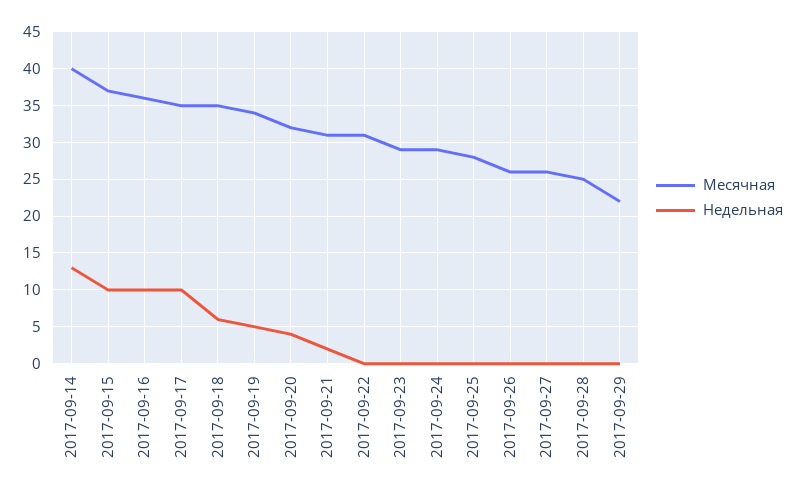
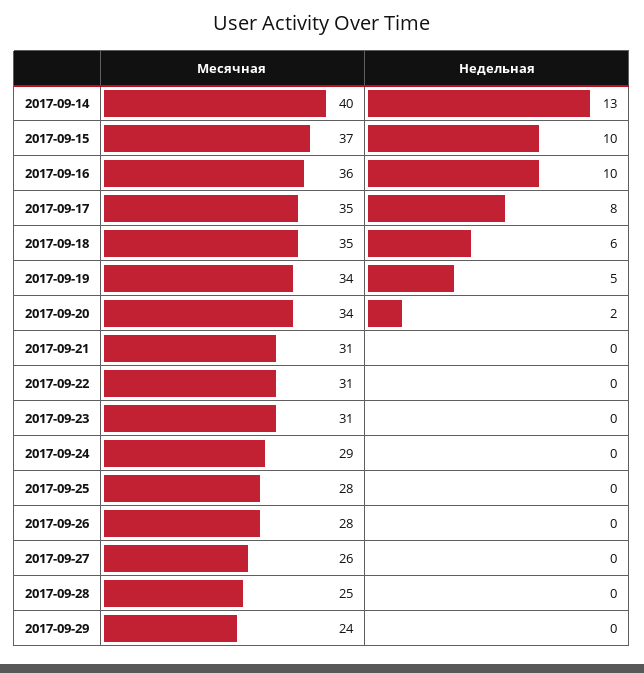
Недельная, 2017-09-17: 10 -> 8
Месячная, 2017-09-20: 32 -> 34
Недельная, 2017-09-20: 4 -> 2
Недельная, 2017-09-21: 2 -> 0
Месячная, 2017-09-23: 29 -> 31
Месячная, 2017-09-26: 26 -> 28
Месячная, 2017-09-29: 22 -> 24

